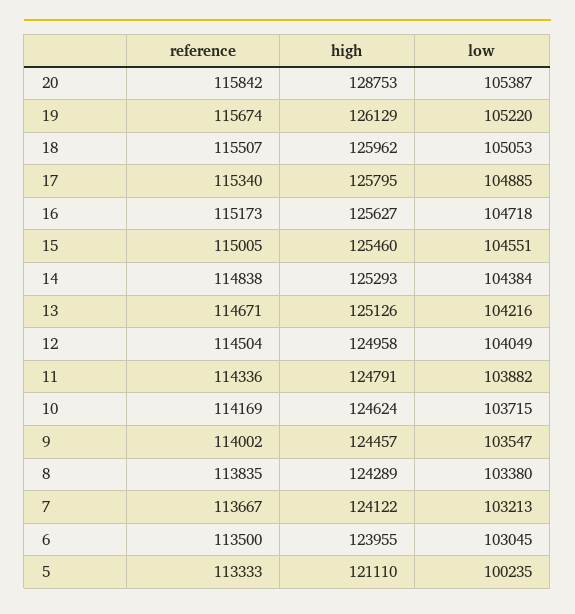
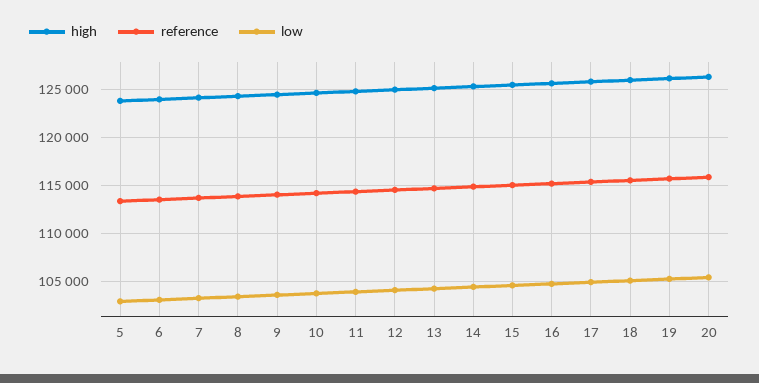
high, 20: 128753 -> 126000
high, 5: 121110 -> 124000
low, 5: 100235 -> 103000

